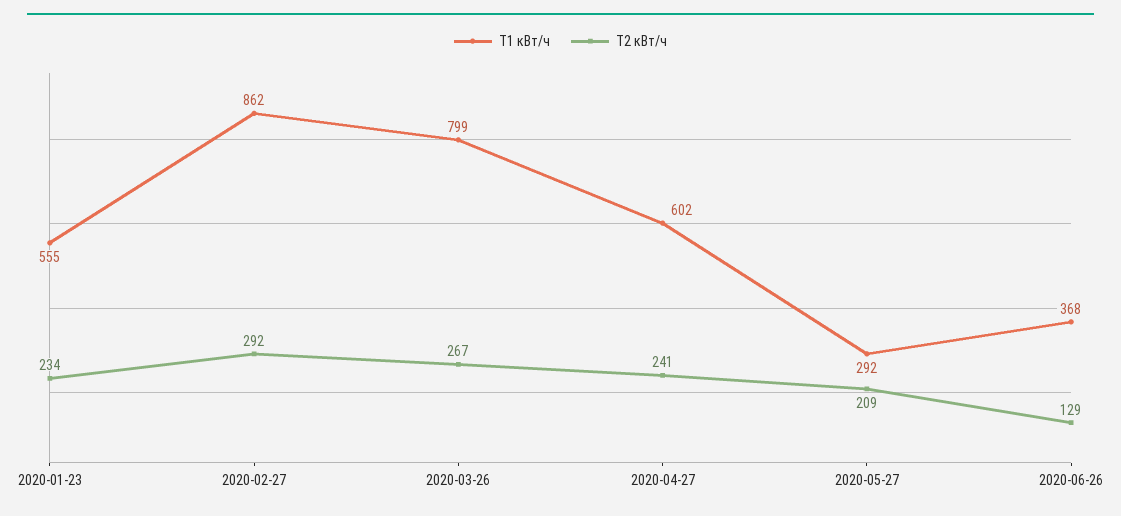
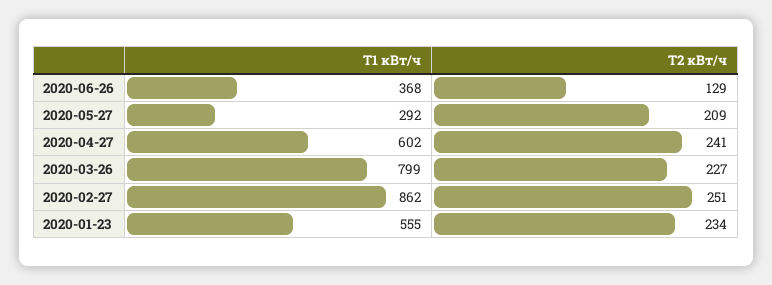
T2 кВт/ч, 2020-02-27: 292 -> 251
T2 кВт/ч, 2020-03-26: 267 -> 227

